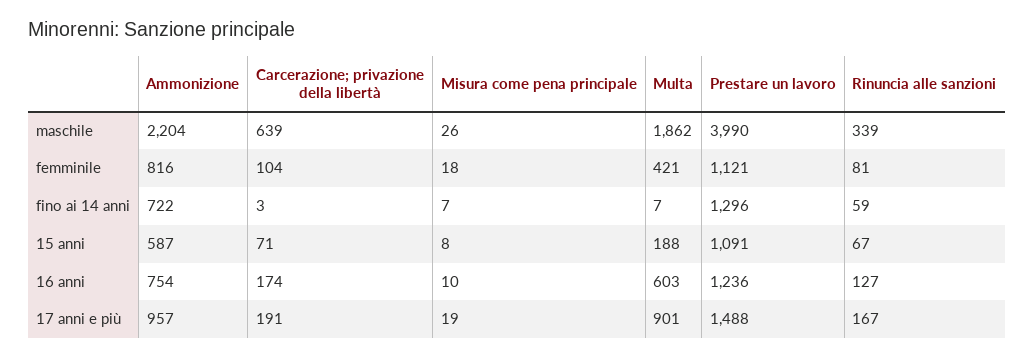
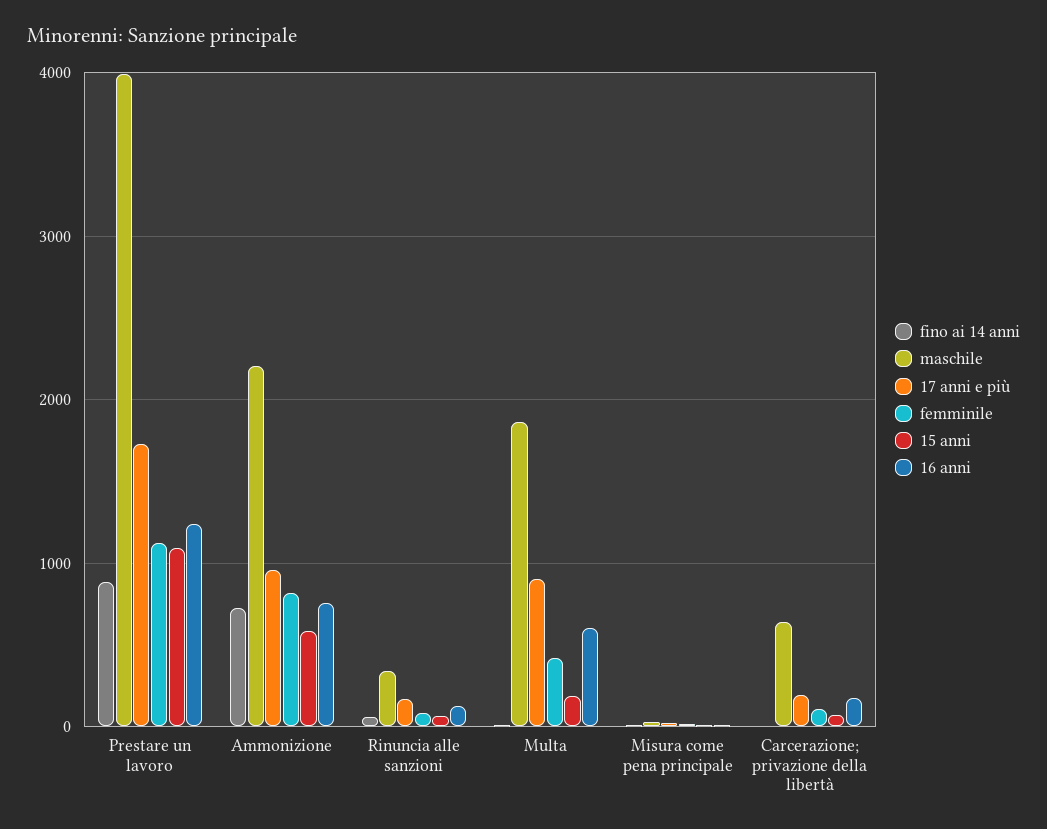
fino ai 14 anni, Prestare un lavoro: 1296 -> 900
17 anni e più, Prestare un lavoro: 1488 -> 1700

